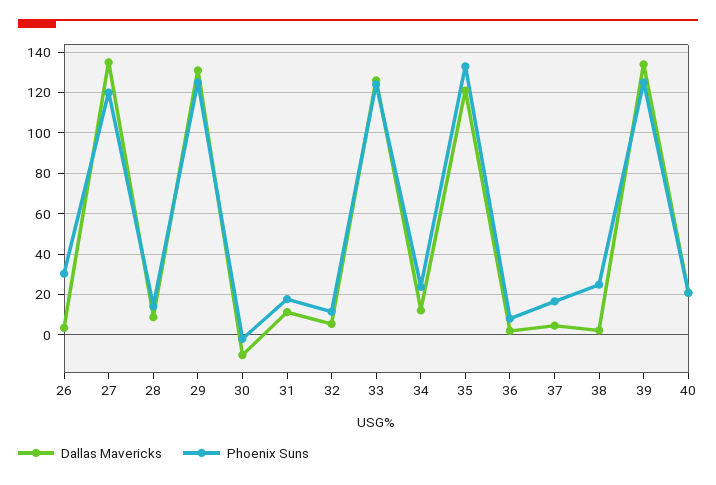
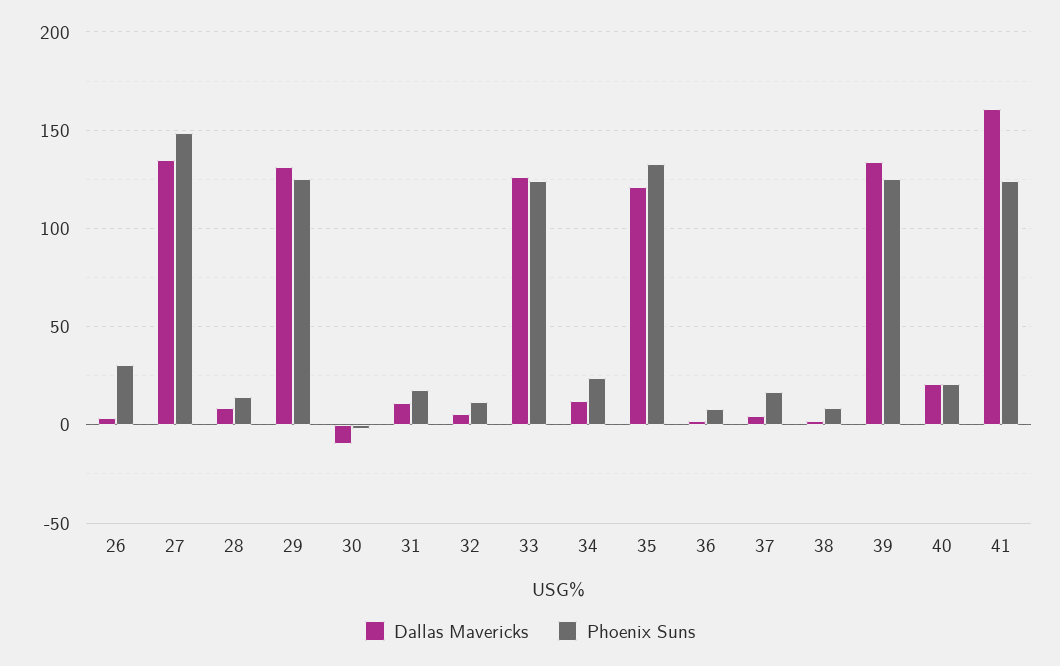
Phoenix Suns, 27: 120 -> 150
Phoenix Suns, 38: 25 -> 10
Dallas Mavericks, 41: none -> 160
Phoenix Suns, 41: none -> 125

